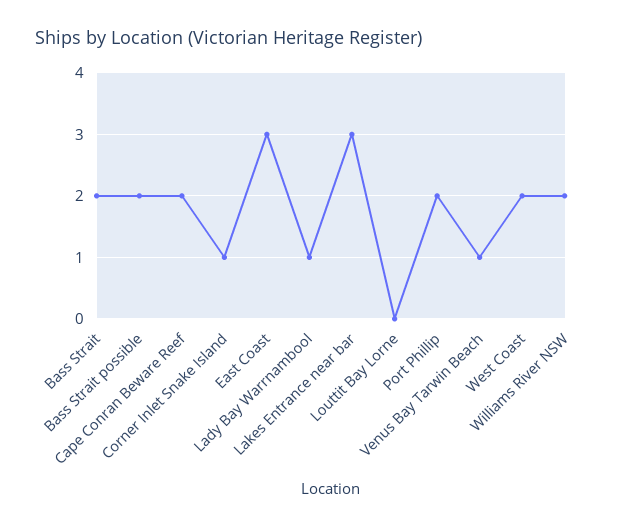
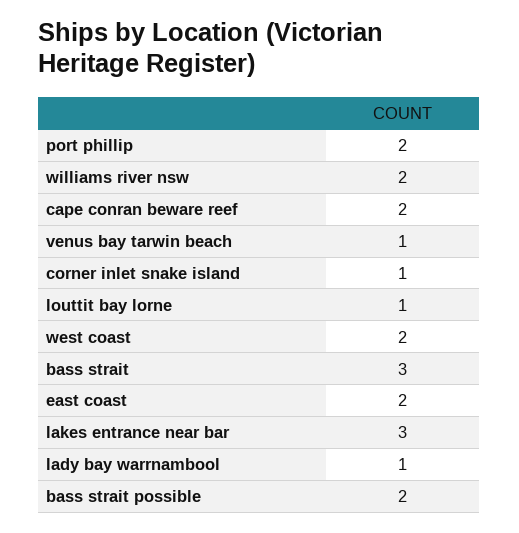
Bass Strait: 2 -> 3
East Coast: 3 -> 2
Louttit Bay Lorne: 0 -> 1

